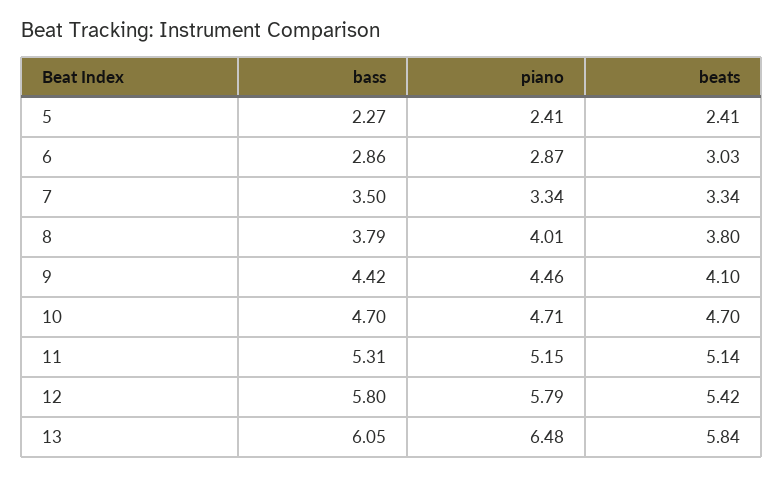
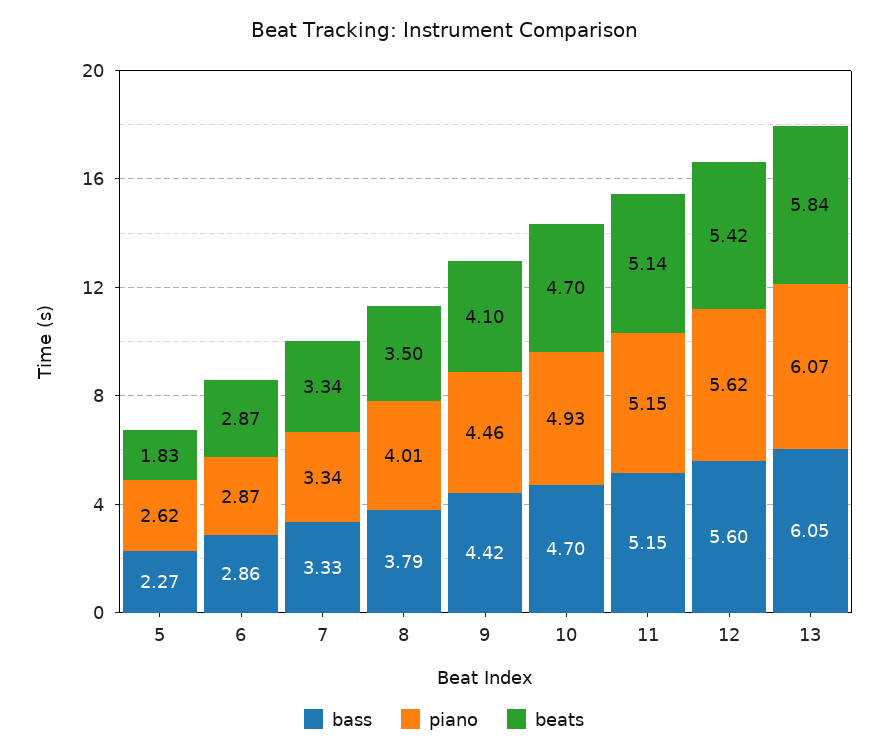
piano, 5: 2.41 -> 2.62
beats, 5: 2.41 -> 1.83
beats, 6: 3.03 -> 2.87
bass, 7: 3.5 -> 3.33
beats, 8: 3.8 -> 3.5
piano, 10: 4.71 -> 4.93
bass, 11: 5.31 -> 5.15
bass, 12: 5.8 -> 5.6
piano, 12: 5.79 -> 5.62
piano, 13: 6.48 -> 6.07

